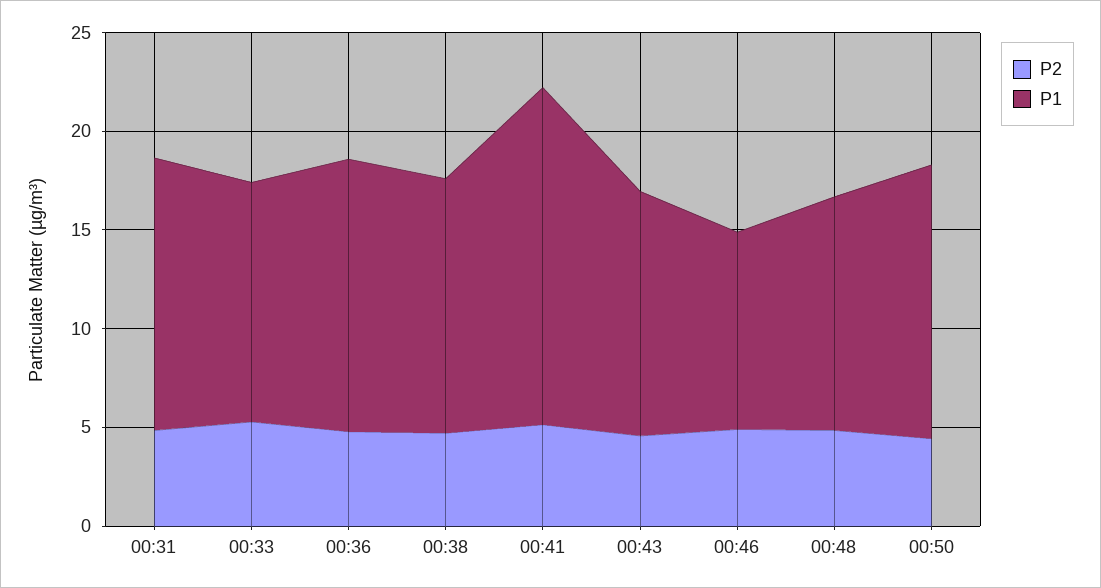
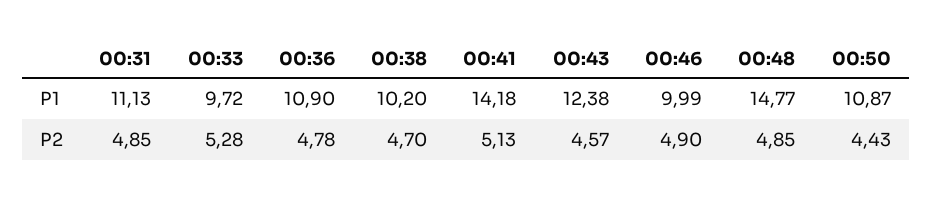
P1, 00:31: 14 -> 11.13
P1, 00:33: 12 -> 9.72
P1, 00:36: 14 -> 10.9
P1, 00:38: 13 -> 10.2
P1, 00:41: 17 -> 14.18
P1, 00:48: 12 -> 14.77
P1, 00:50: 14 -> 10.87

